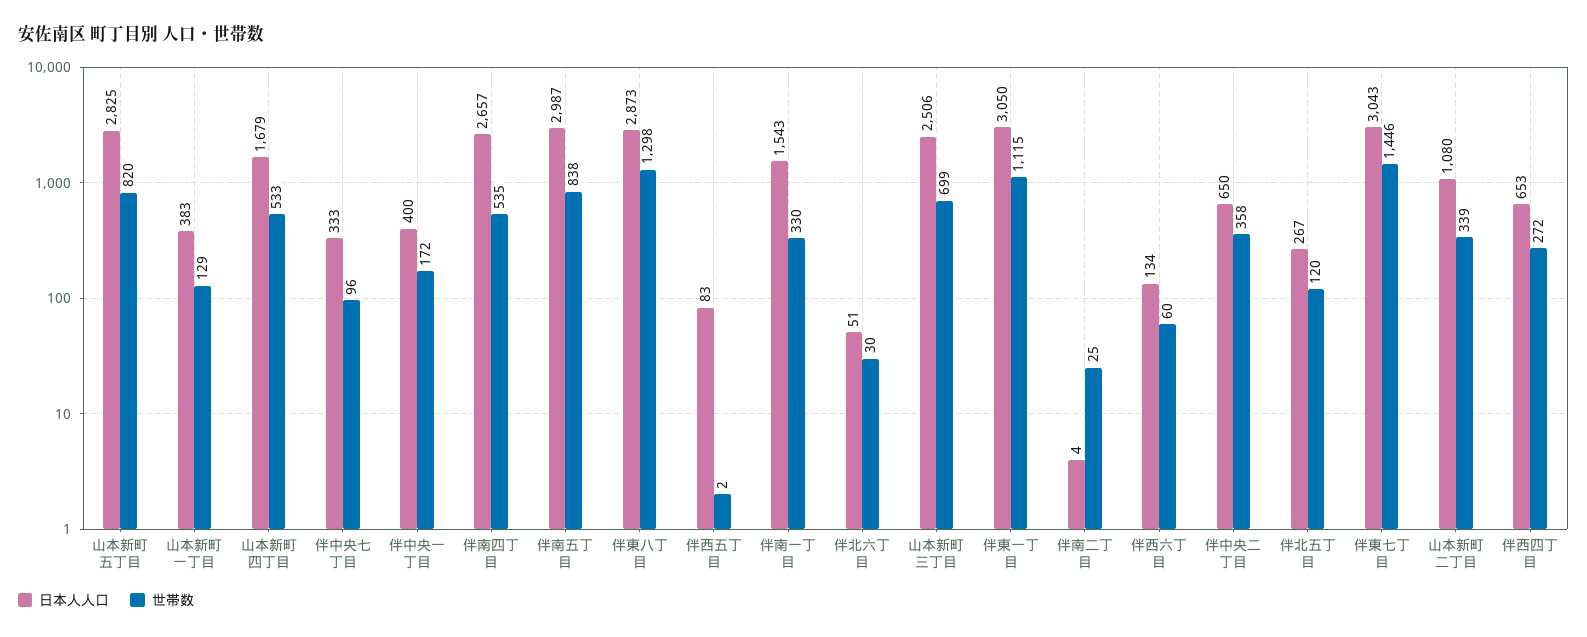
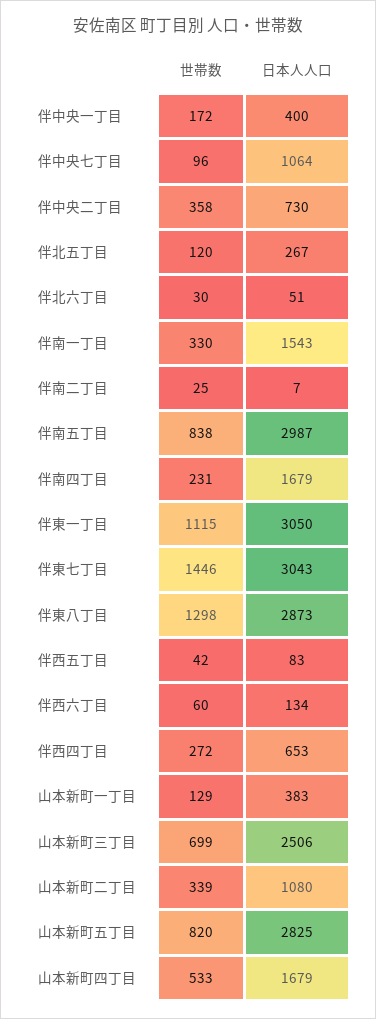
日本人人口, 伴中央七丁目: 333 -> 1064
日本人人口, 伴南四丁目: 2657 -> 1679
世帯数, 伴南四丁目: 535 -> 231
世帯数, 伴西五丁目: 2 -> 42
日本人人口, 伴南二丁目: 4 -> 7
日本人人口, 伴中央二丁目: 650 -> 730

